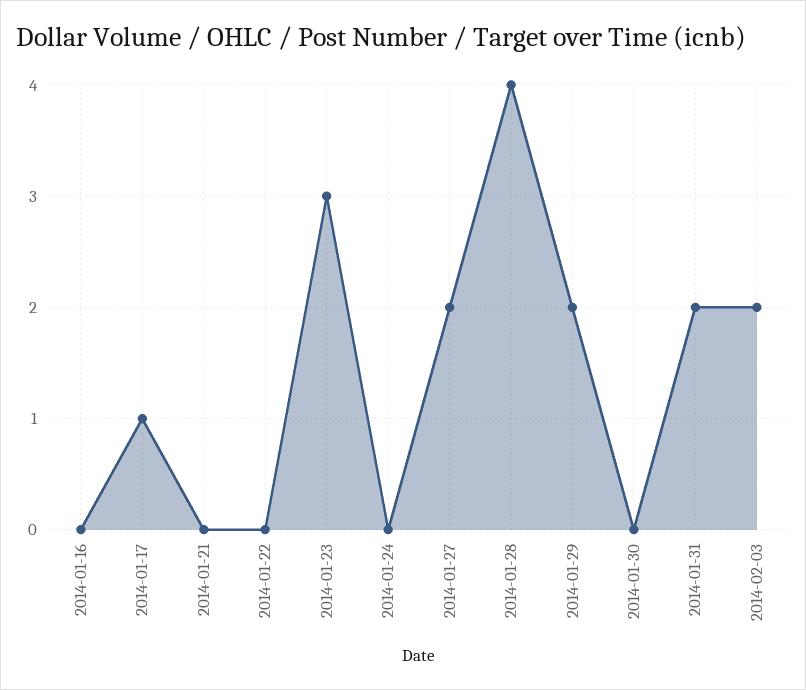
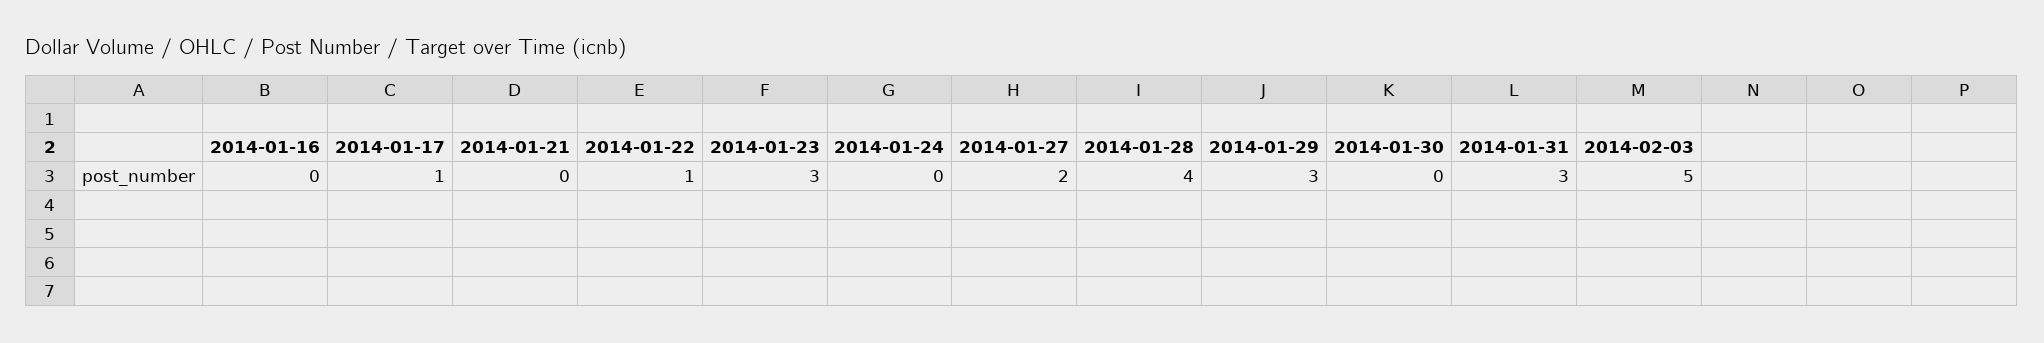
2014-01-22: 0 -> 1
2014-01-29: 2 -> 3
2014-01-31: 2 -> 3
2014-02-03: 2 -> 5

